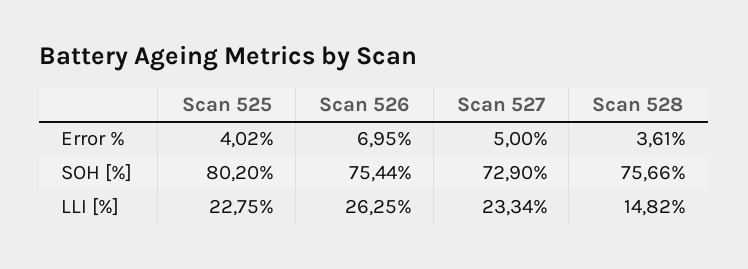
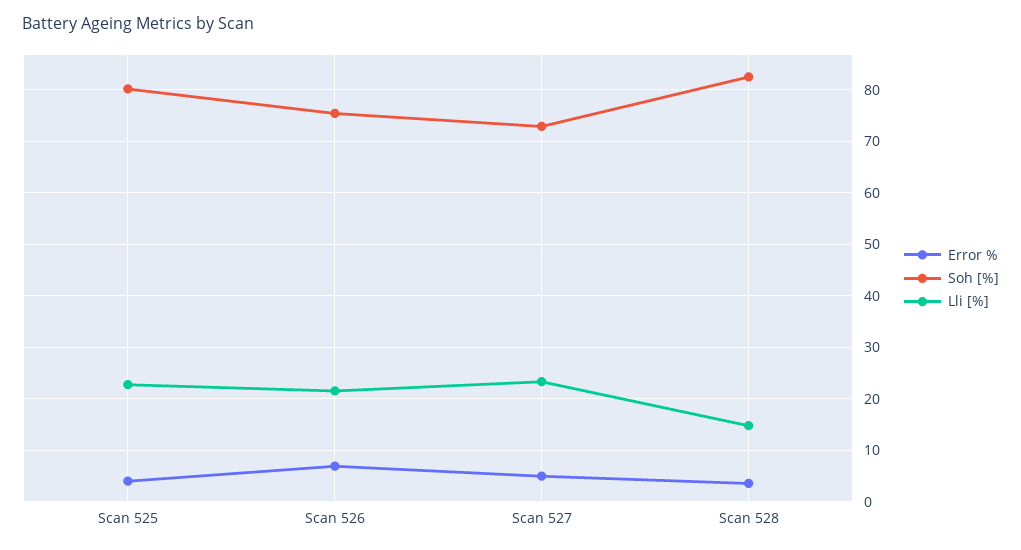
SOH [%], Scan 528: 75.66 -> 82
LLI [%], Scan 526: 26.25 -> 22

